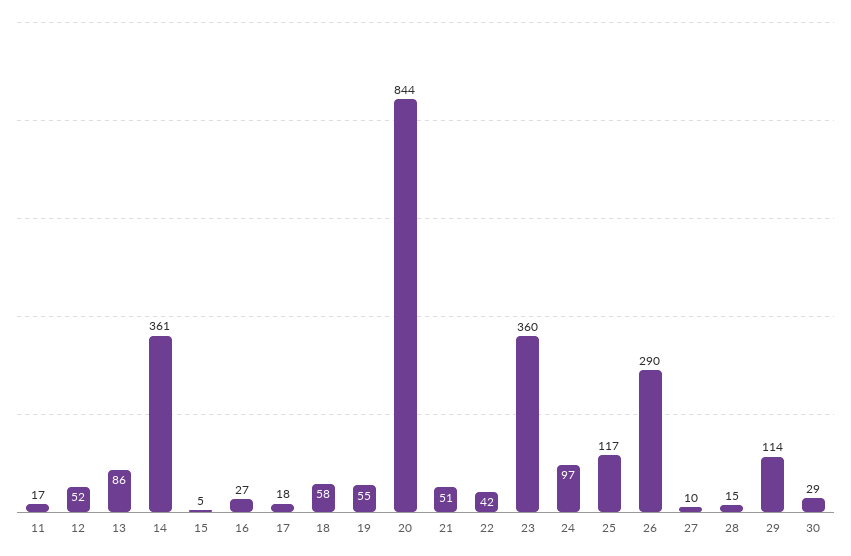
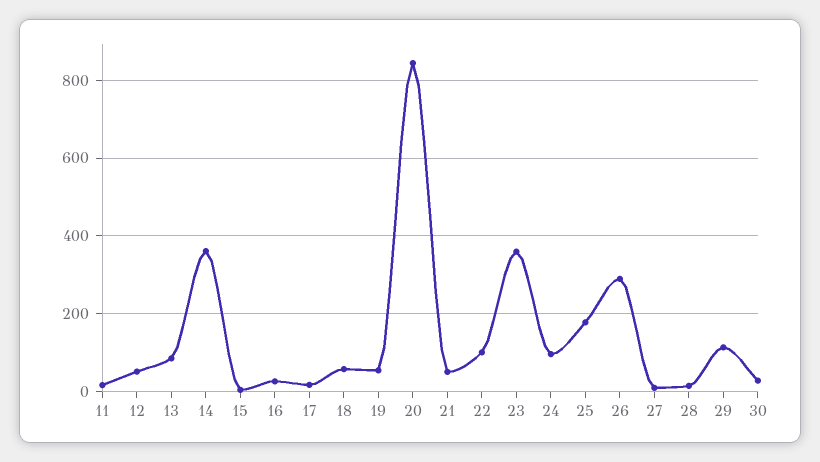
22: 42 -> 100
25: 117 -> 180

